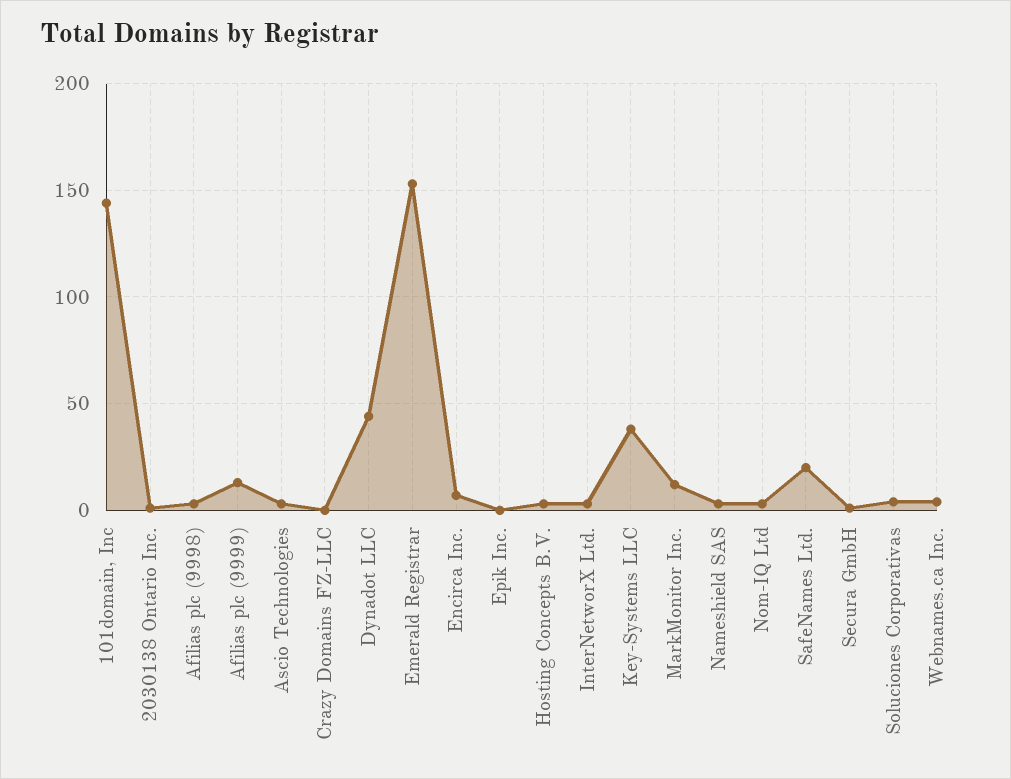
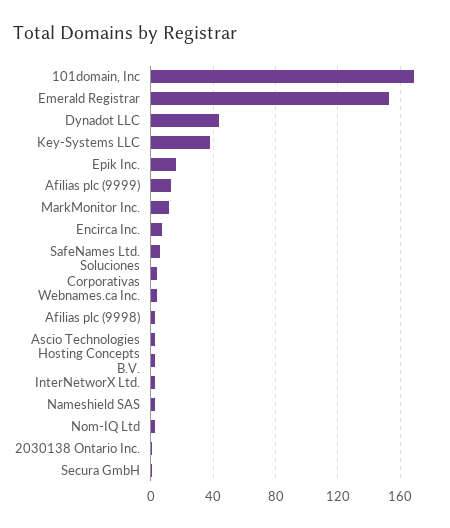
101domain, Inc: 145 -> 170
Crazy Domains FZ-LLC: 0 -> none
Epik Inc.: 0 -> 15
SafeNames Ltd.: 20 -> 5

